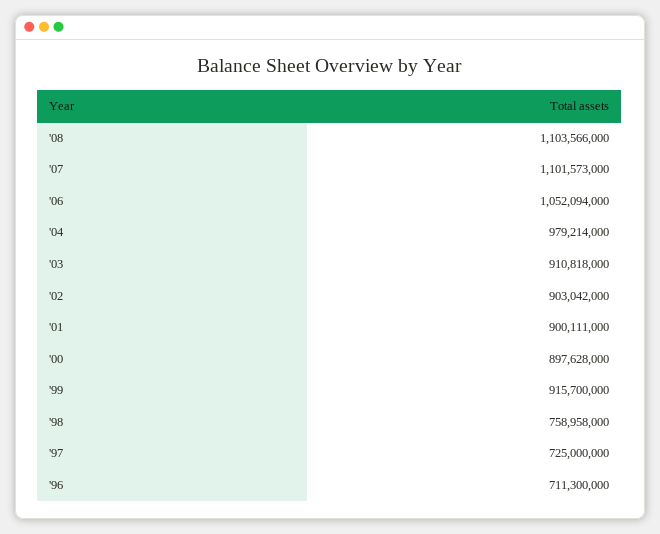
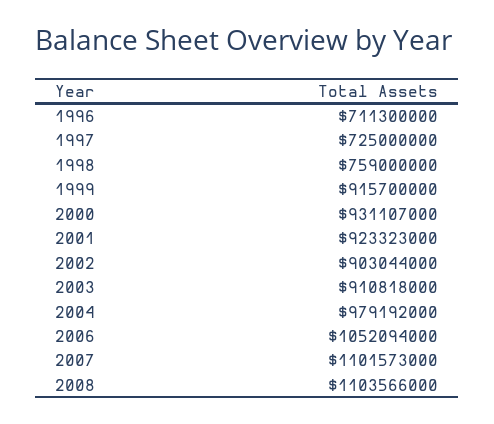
'04: 979214000 -> 979192000
'02: 903042000 -> 903044000
'01: 900111000 -> 923323000
'00: 897628000 -> 931107000
'98: 758958000 -> 759000000

